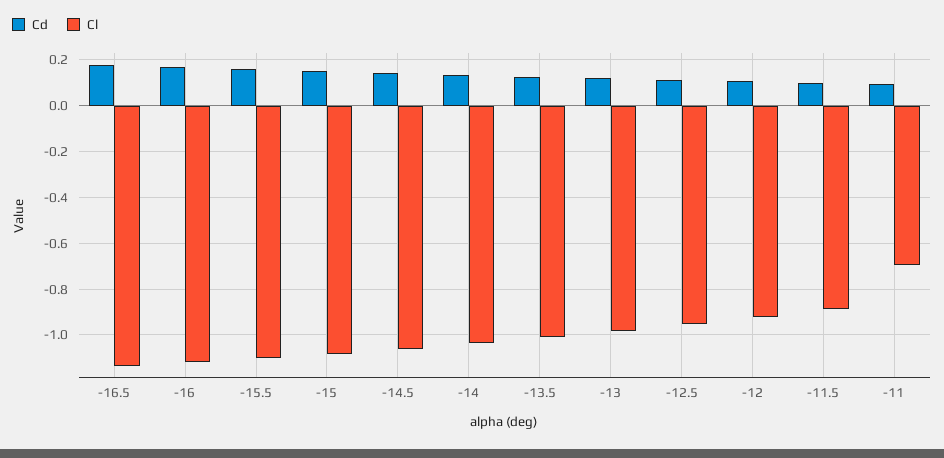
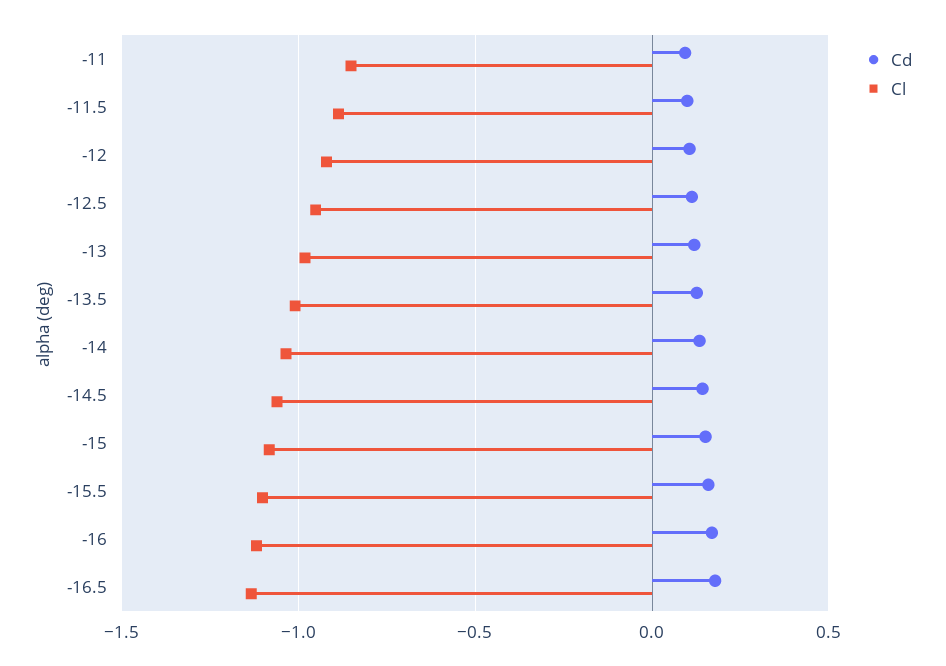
Cl, -11: -0.7 -> -0.85

